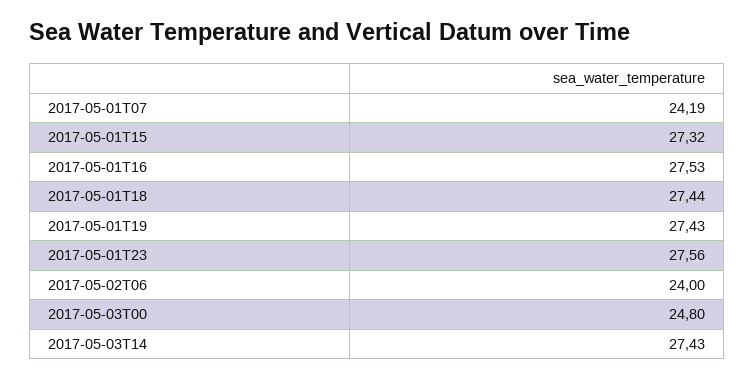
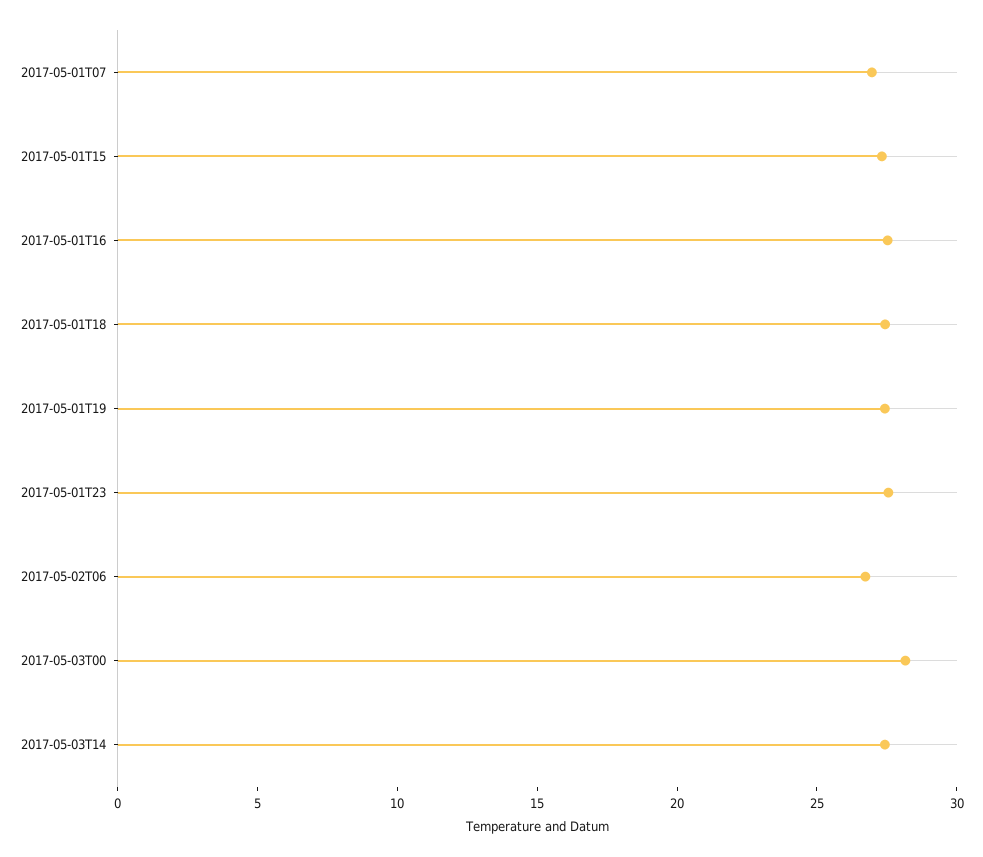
2017-05-01T07: 24.19 -> 27
2017-05-02T06: 24 -> 27
2017-05-03T00: 24.8 -> 28

